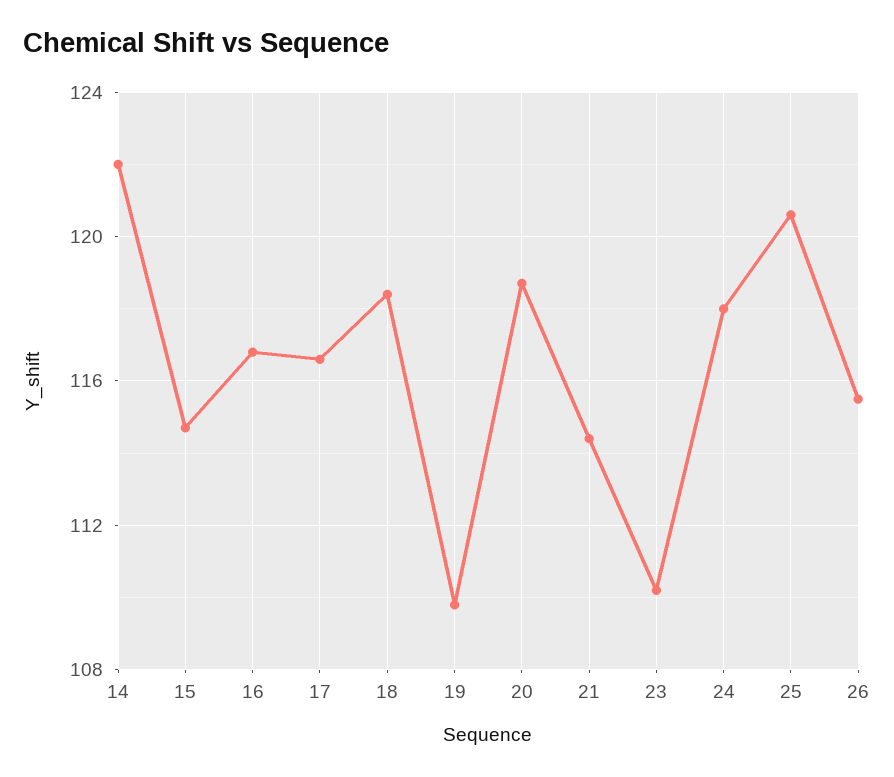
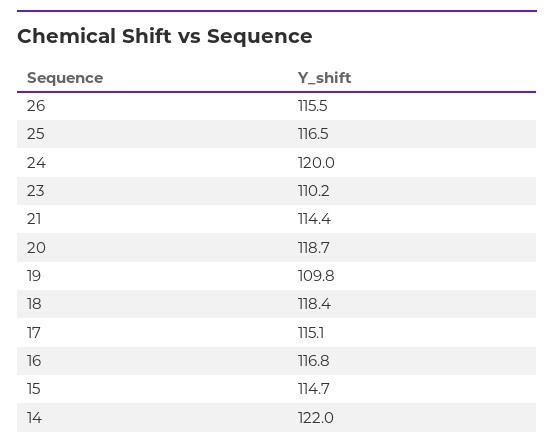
17: 116.5 -> 115.1
24: 118 -> 120
25: 120.5 -> 116.5

